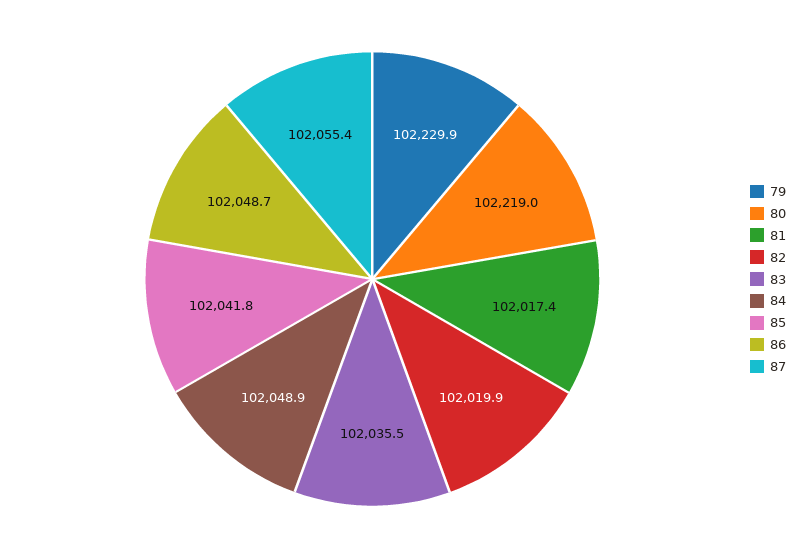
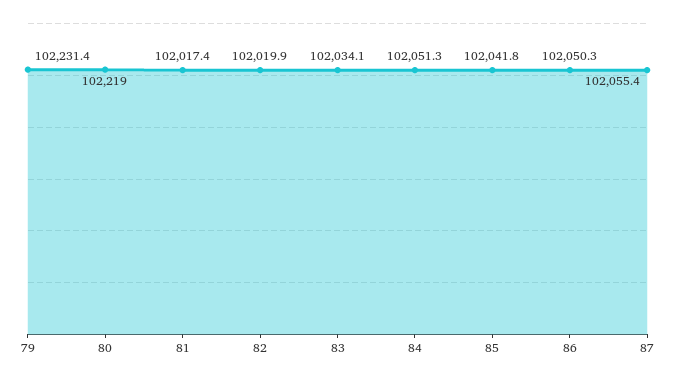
79: 102229.9 -> 102231.4
83: 102035.5 -> 102034.1
84: 102048.9 -> 102051.3
86: 102048.7 -> 102050.3

